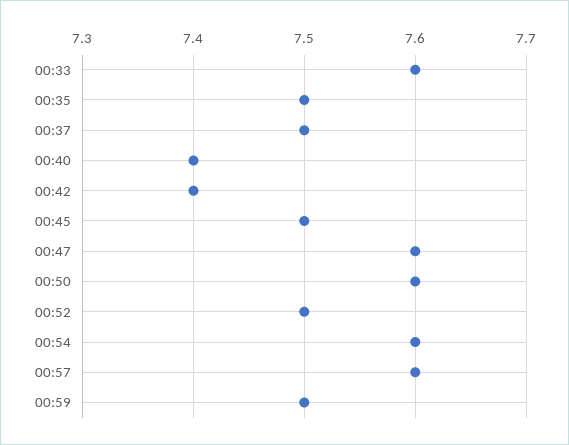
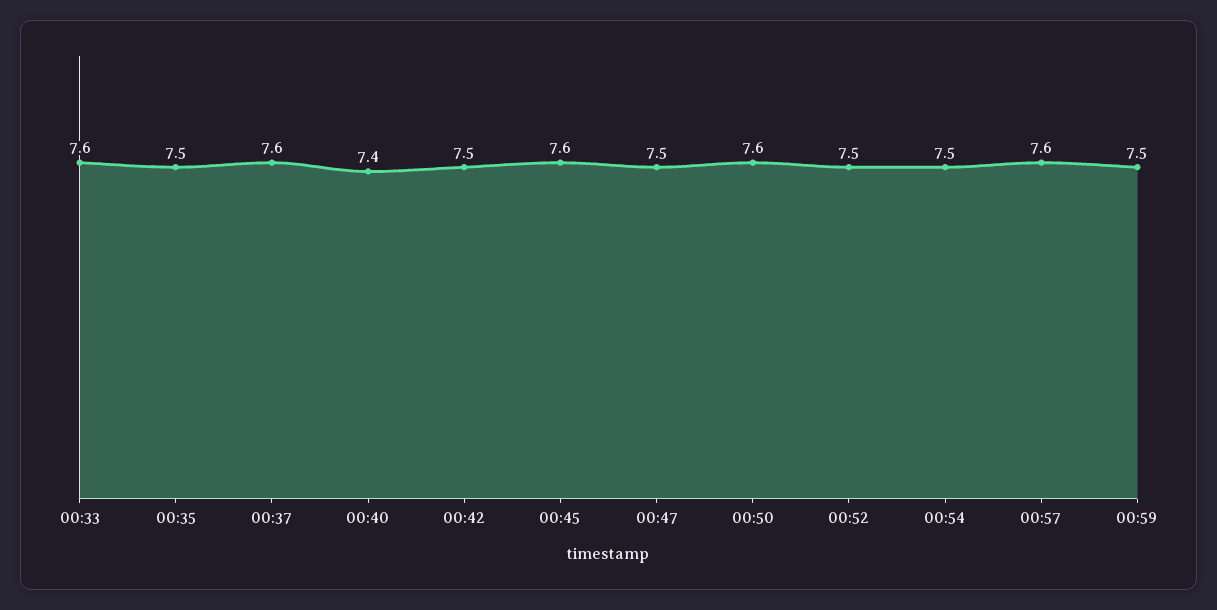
00:37: 7.5 -> 7.6
00:42: 7.4 -> 7.5
00:45: 7.5 -> 7.6
00:47: 7.6 -> 7.5
00:54: 7.6 -> 7.5

